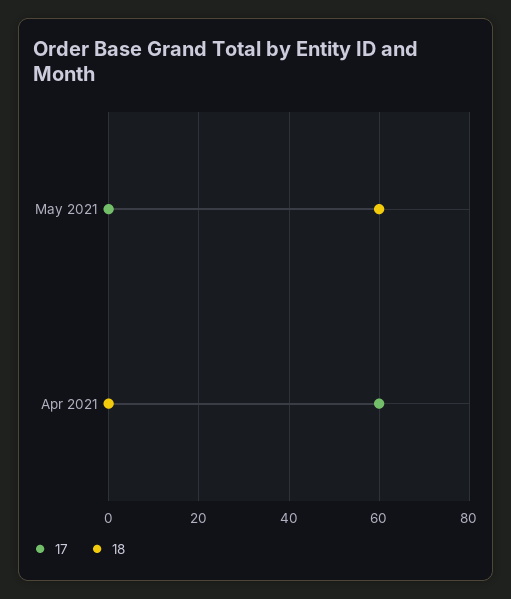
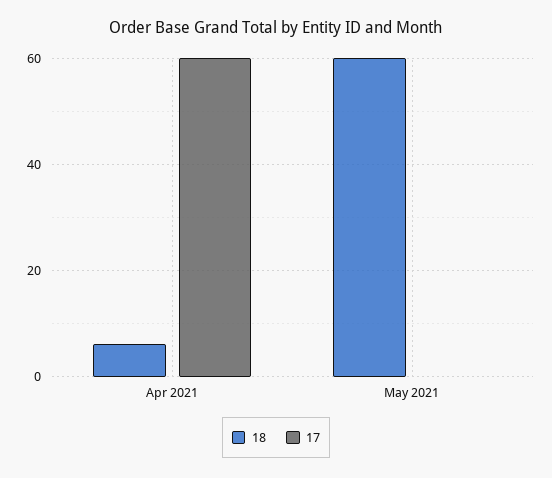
18, Apr 2021: 0 -> 6

